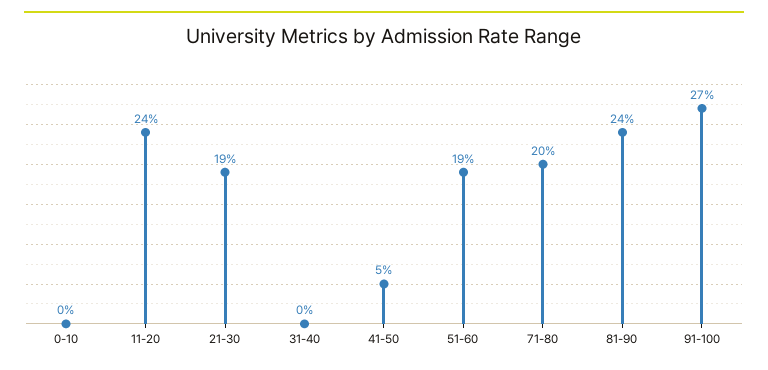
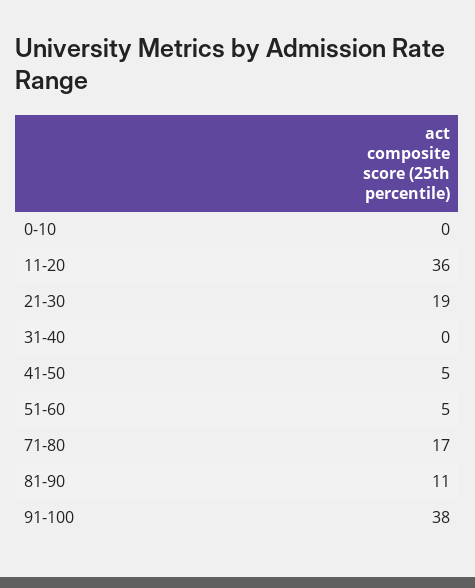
11-20: 24 -> 36
51-60: 19 -> 5
71-80: 20 -> 17
81-90: 24 -> 11
91-100: 27 -> 38

